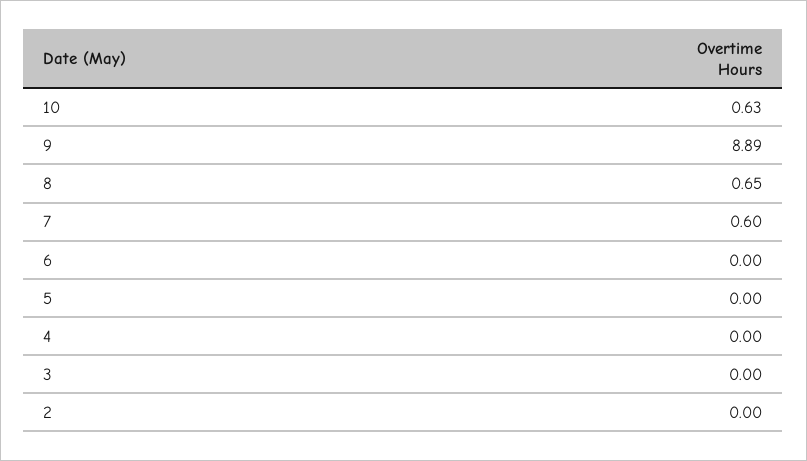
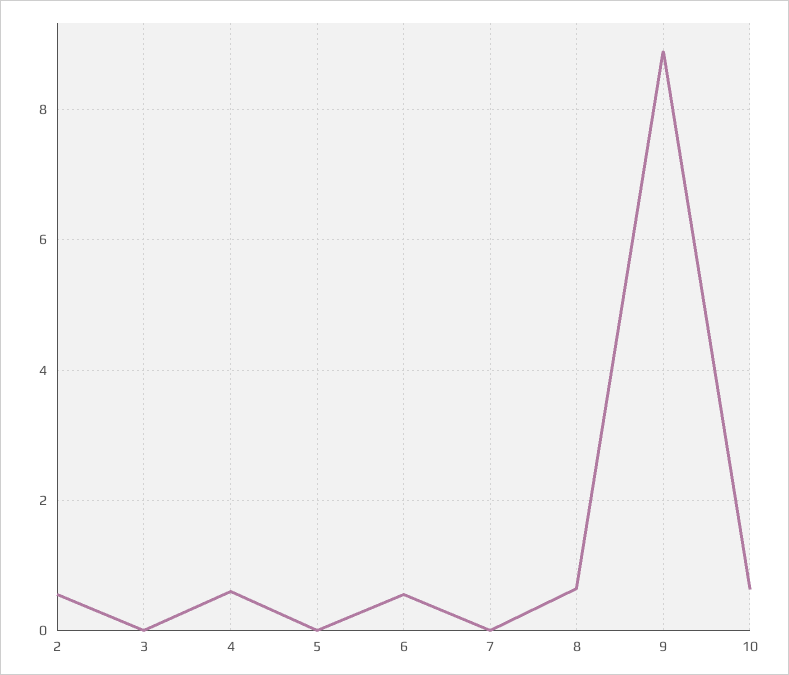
7: 0.6 -> 0
6: 0 -> 0.6
4: 0 -> 0.6
2: 0 -> 0.6

